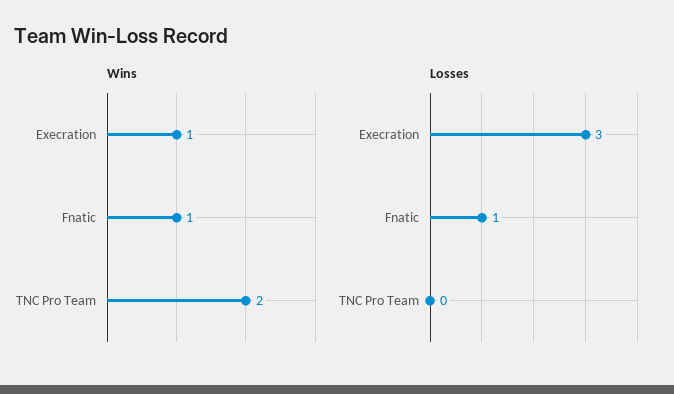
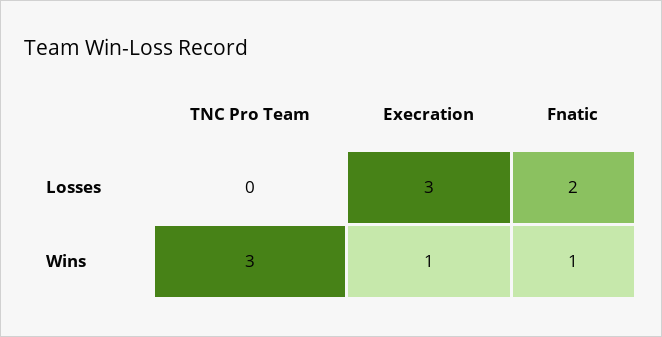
Wins, TNC Pro Team: 2 -> 3
Losses, Fnatic: 1 -> 2

